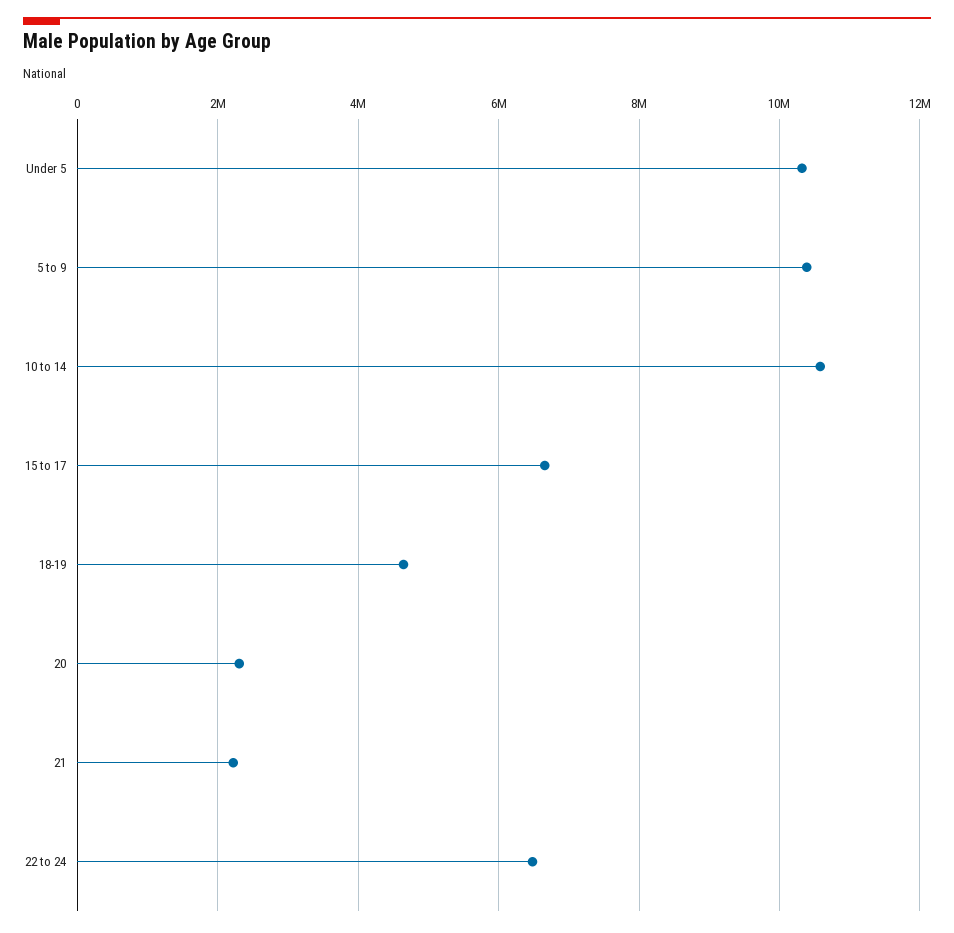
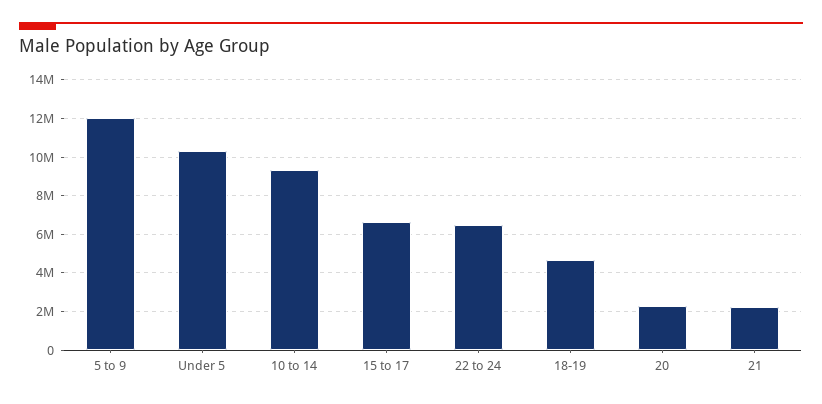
5 to 9: 10400000 -> 12000000
10 to 14: 10600000 -> 9500000

